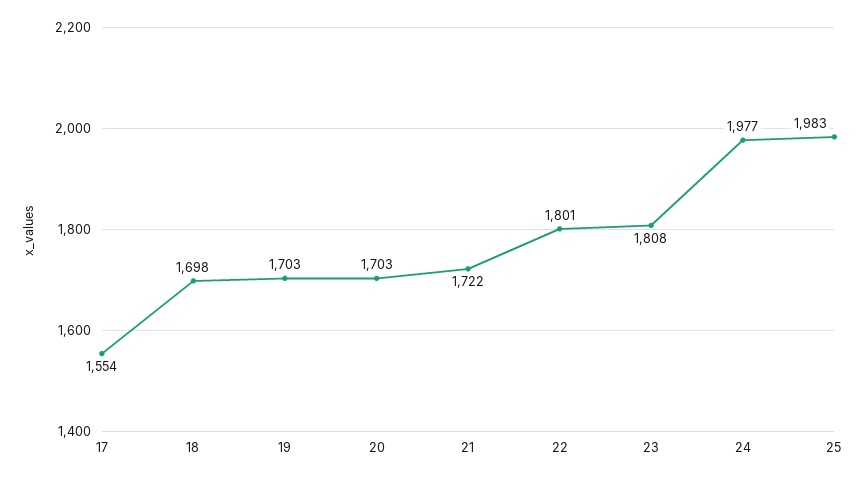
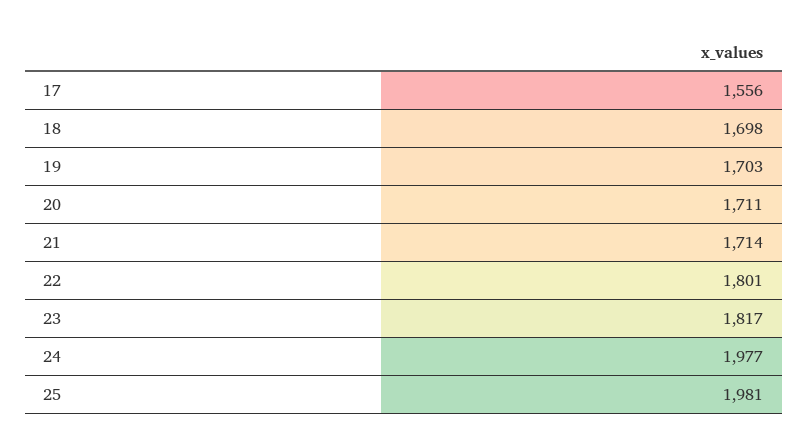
17: 1554 -> 1556
20: 1703 -> 1711
21: 1722 -> 1714
23: 1808 -> 1817
25: 1983 -> 1981

